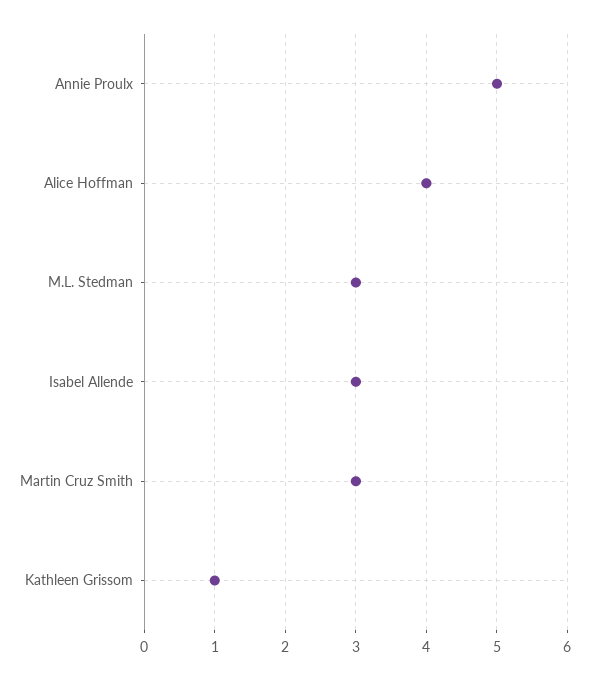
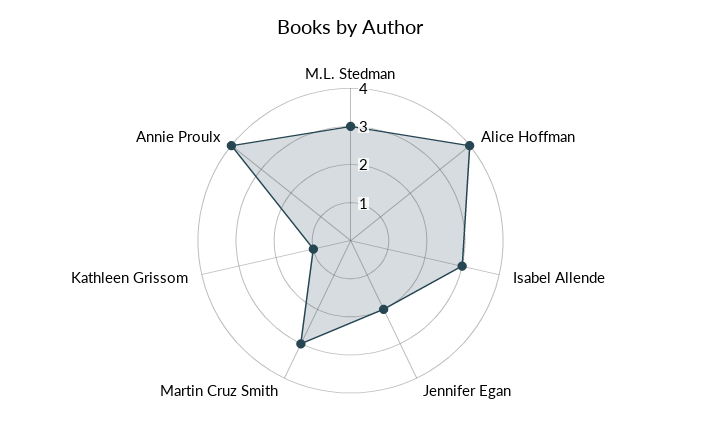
Annie Proulx: 5 -> 4
Jennifer Egan: none -> 2

